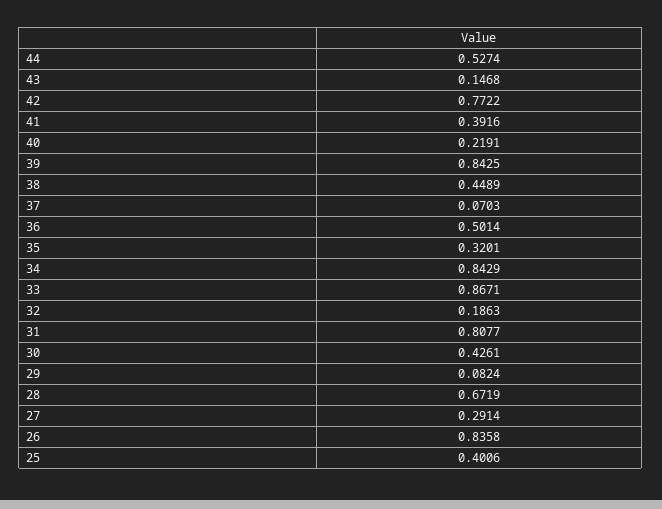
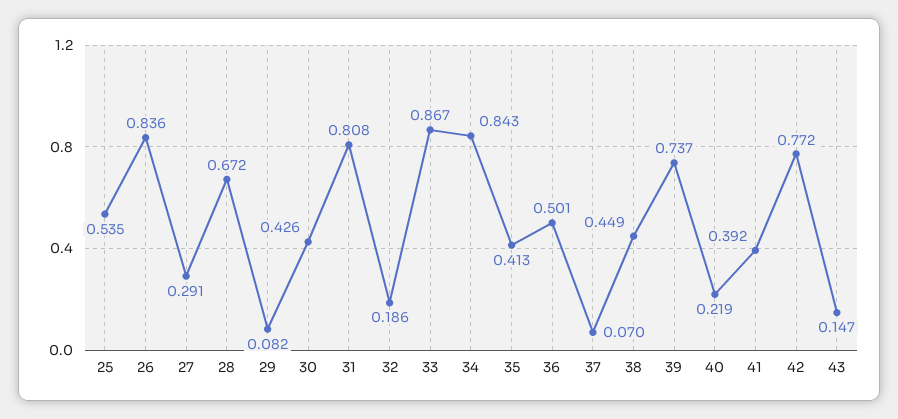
44: 0.5274 -> none
39: 0.8425 -> 0.737
35: 0.3201 -> 0.413
25: 0.4006 -> 0.535

